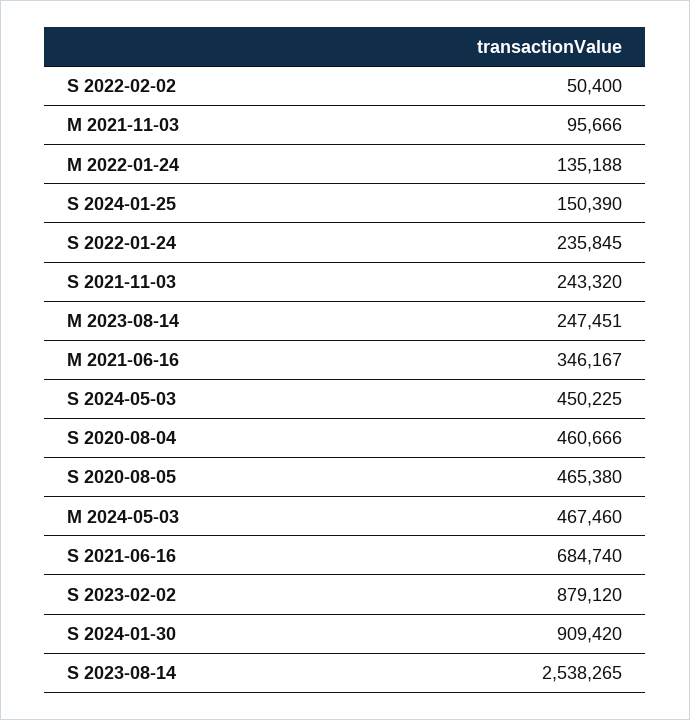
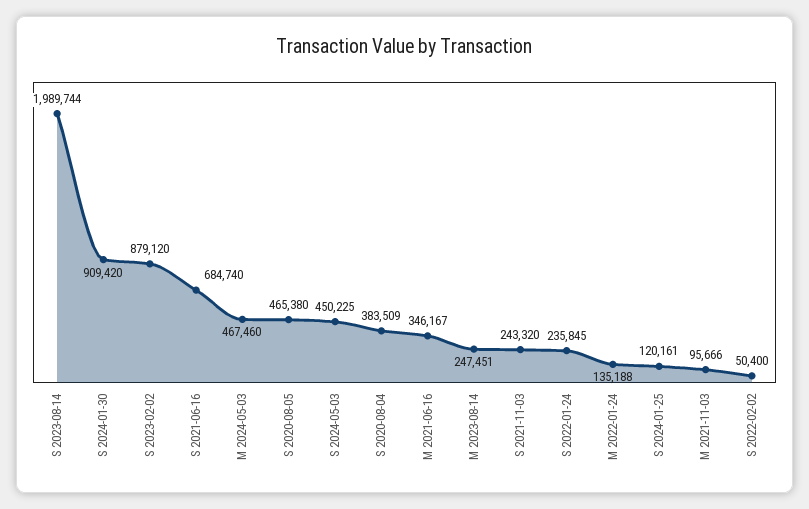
S 2024-01-25: 150390 -> 120161
S 2020-08-04: 460666 -> 383509
S 2023-08-14: 2538265 -> 1989744

